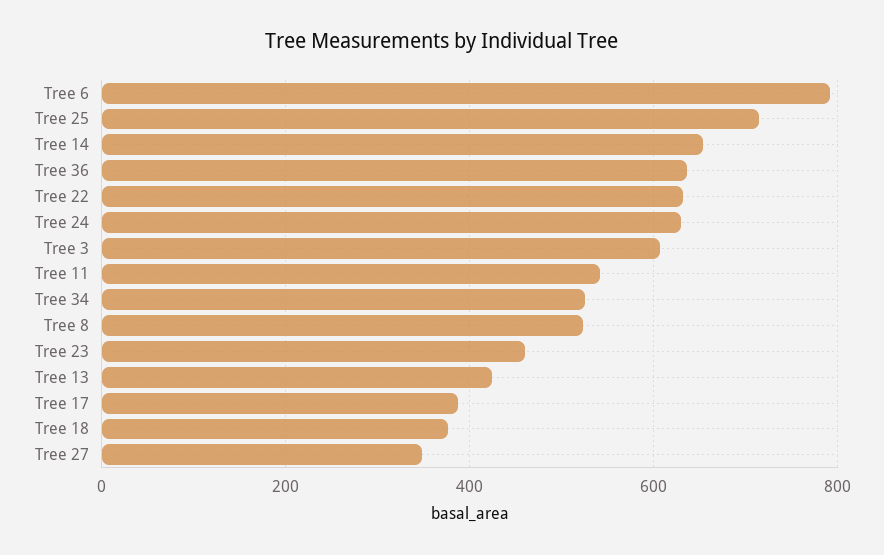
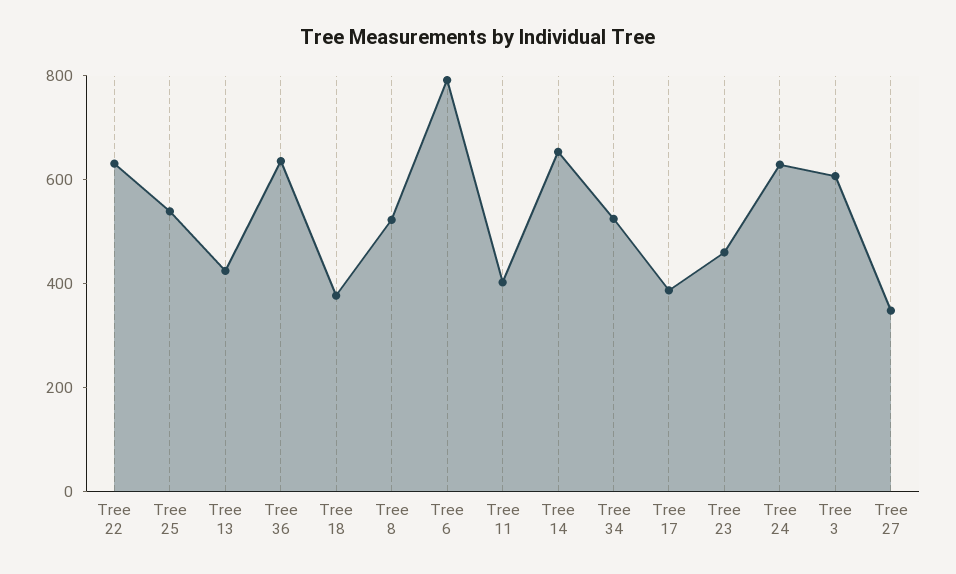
Tree 25: 720 -> 550
Tree 11: 540 -> 400

